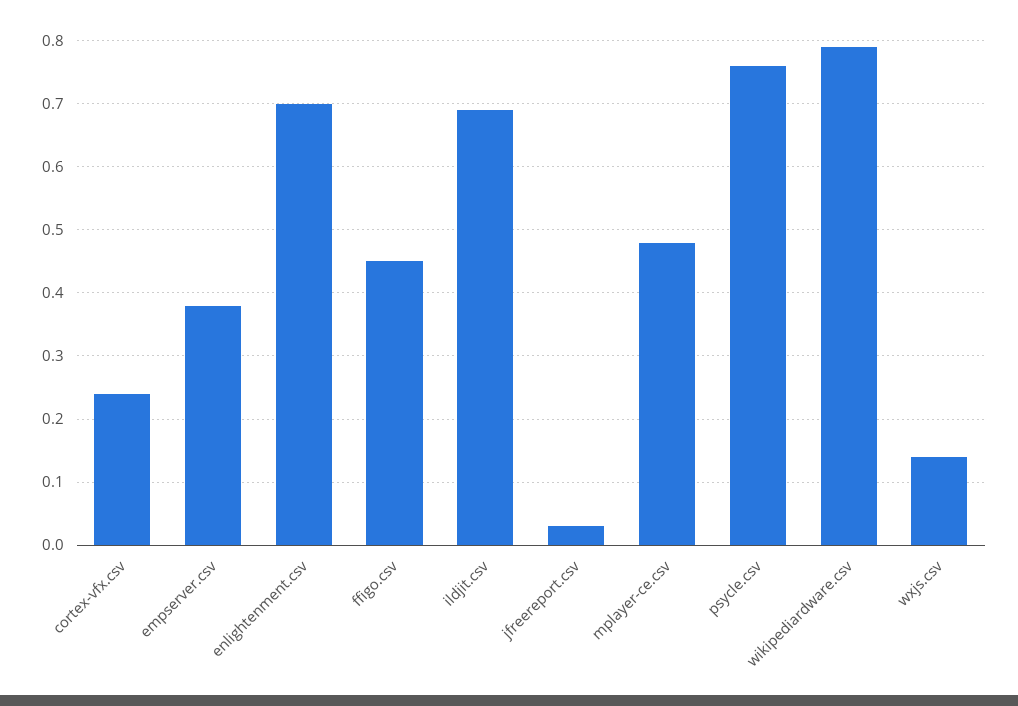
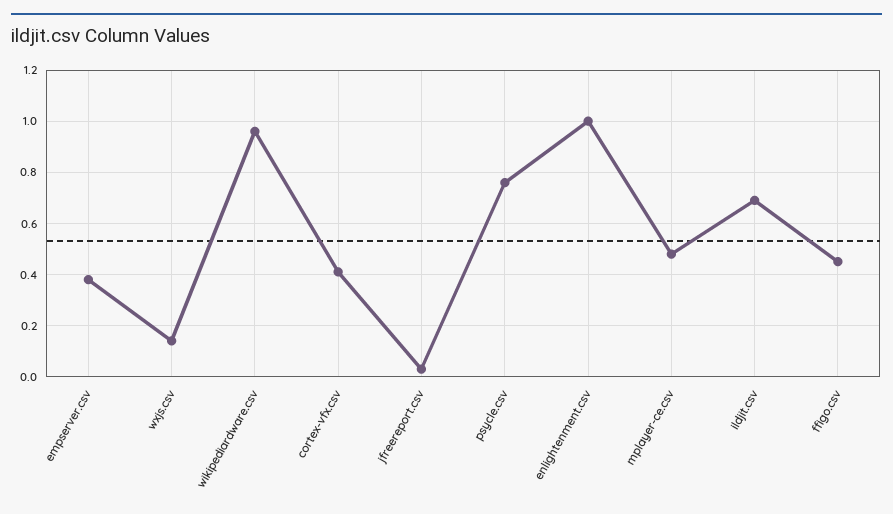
cortex-vfx.csv: 0.24 -> 0.4
enlightenment.csv: 0.7 -> 1
wikipediardware.csv: 0.79 -> 0.95

